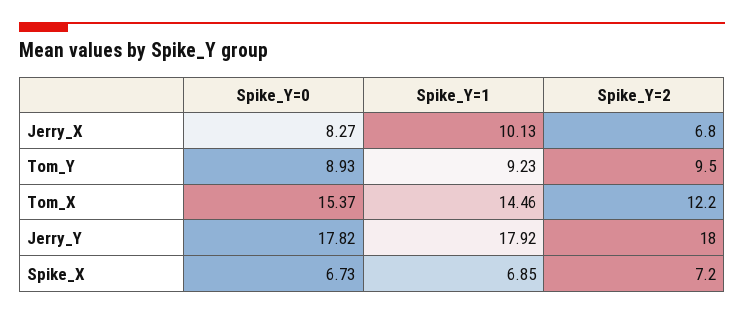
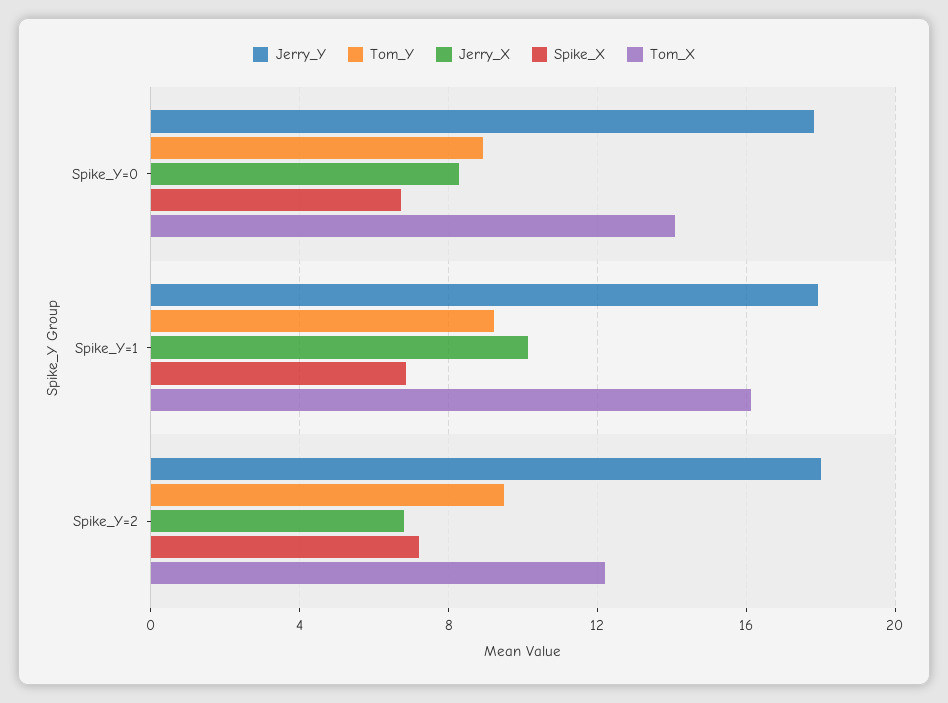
Tom_X, Spike_Y=0: 15.37 -> 14
Tom_X, Spike_Y=1: 14.46 -> 16

